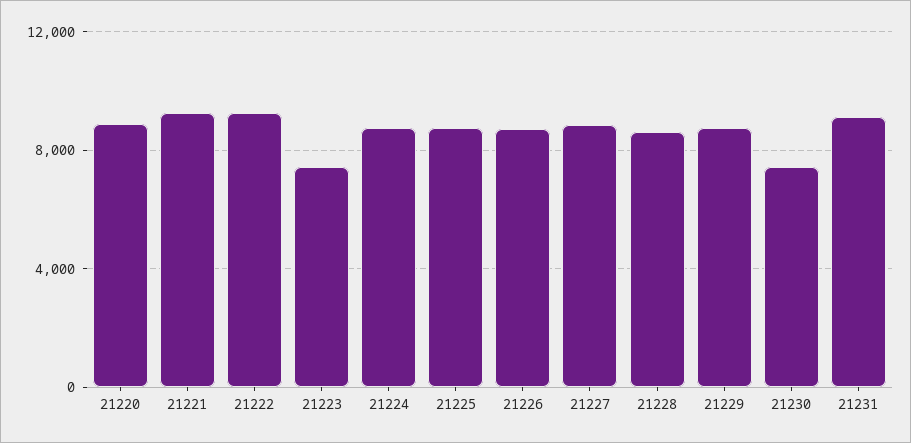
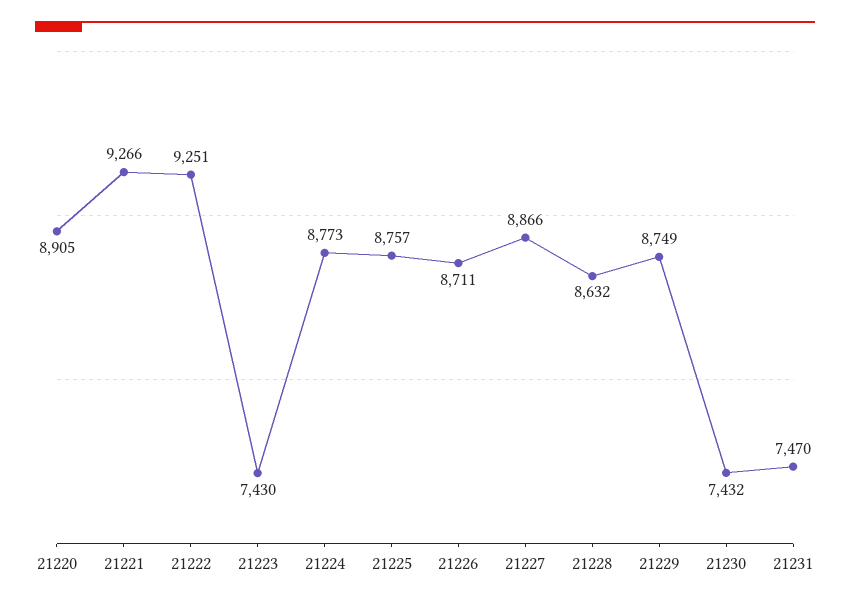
21231: 9000 -> 7470

